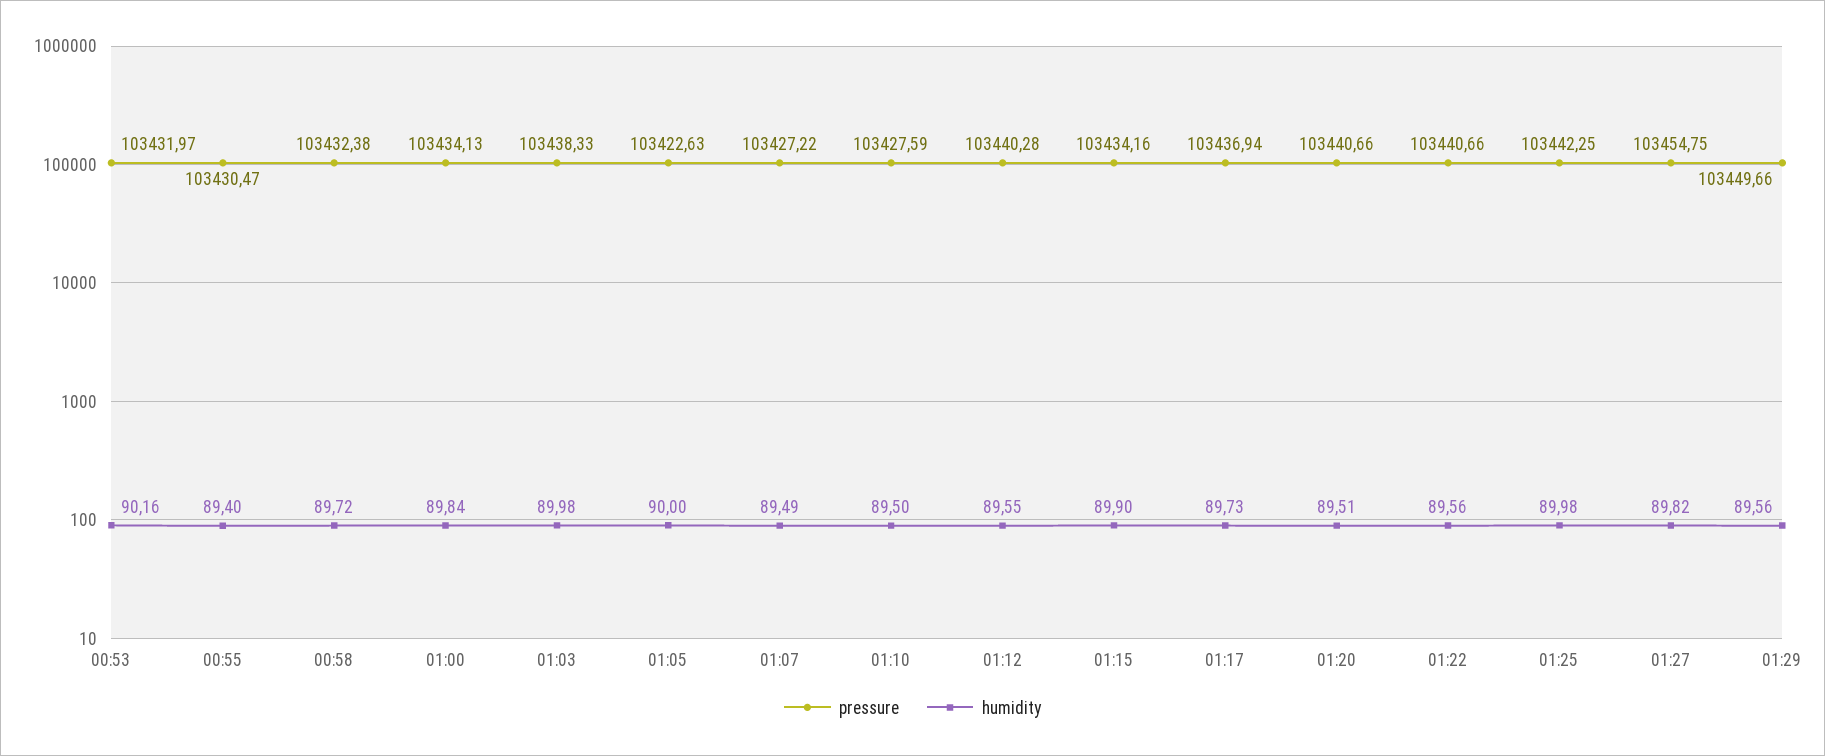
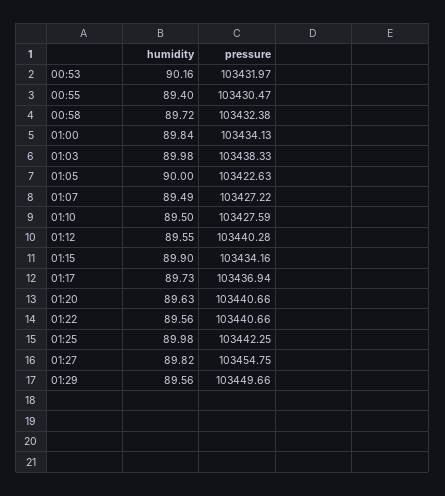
humidity, 01:20: 89.51 -> 89.63

